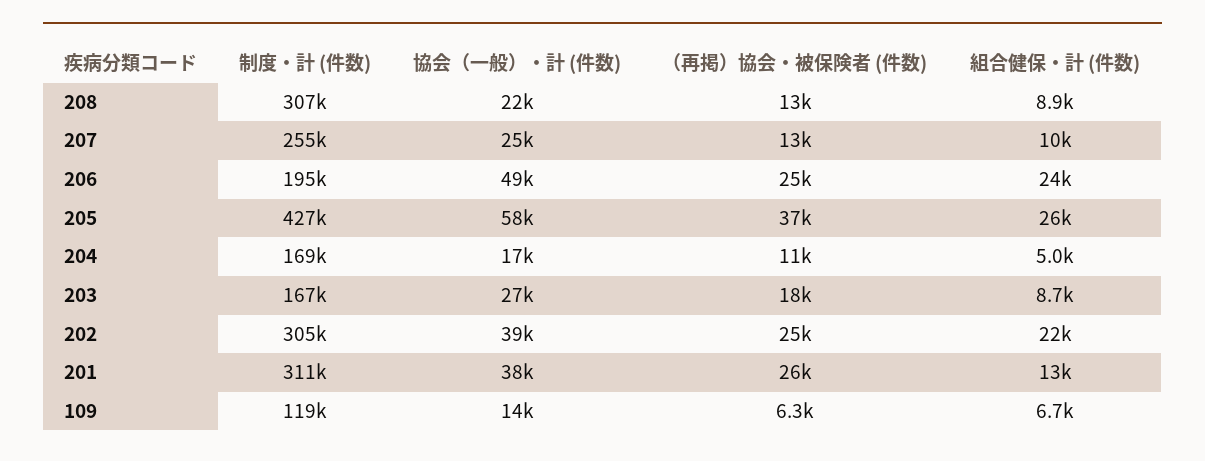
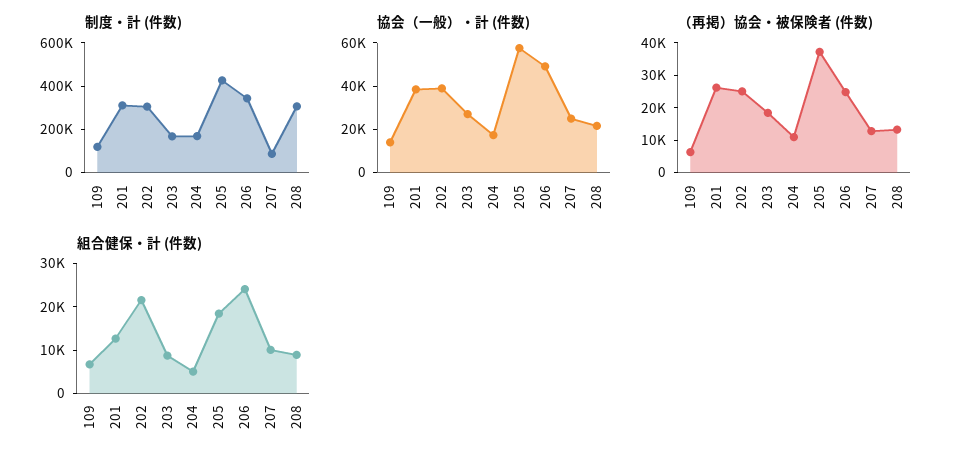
制度・計 (件数), 207: 255000 -> 100000
制度・計 (件数), 206: 195000 -> 350000
組合健保・計 (件数), 205: 26000 -> 18000

